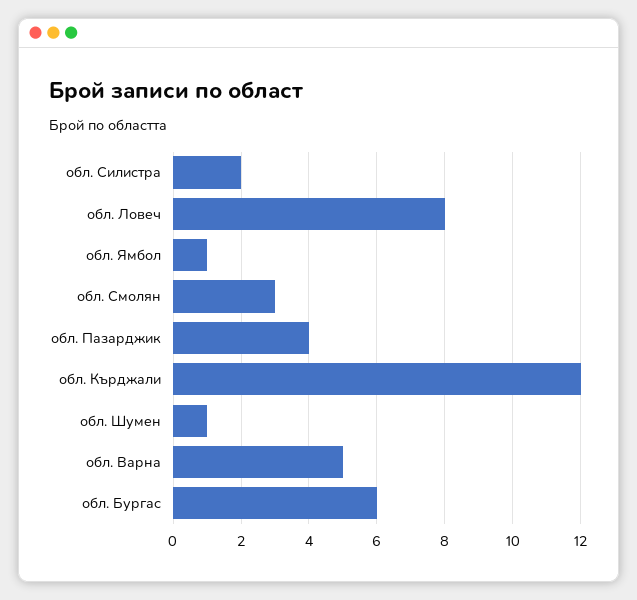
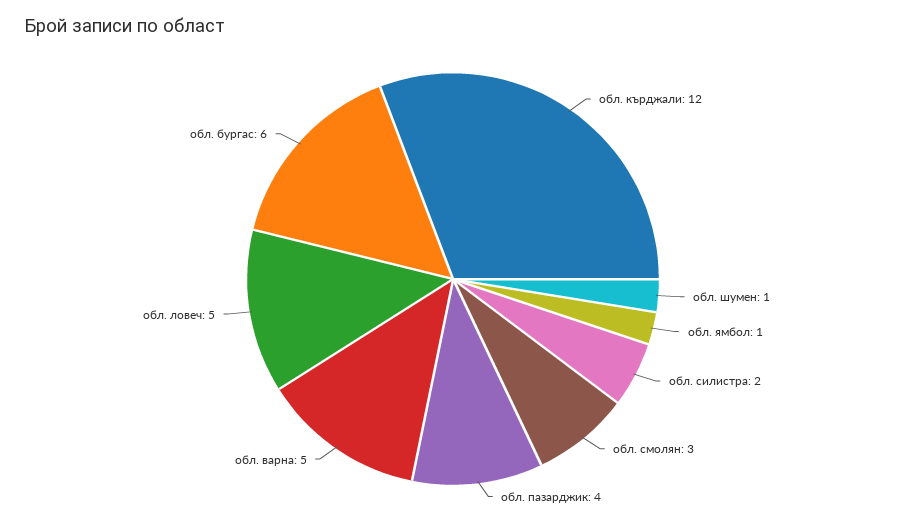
обл. Ловеч: 8 -> 5

